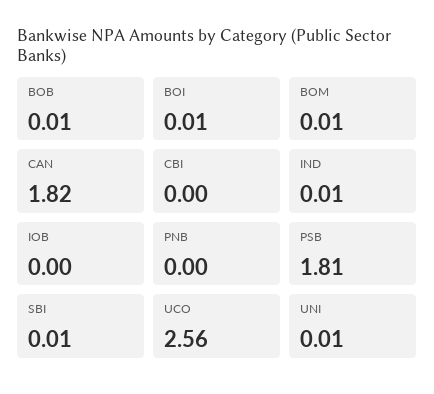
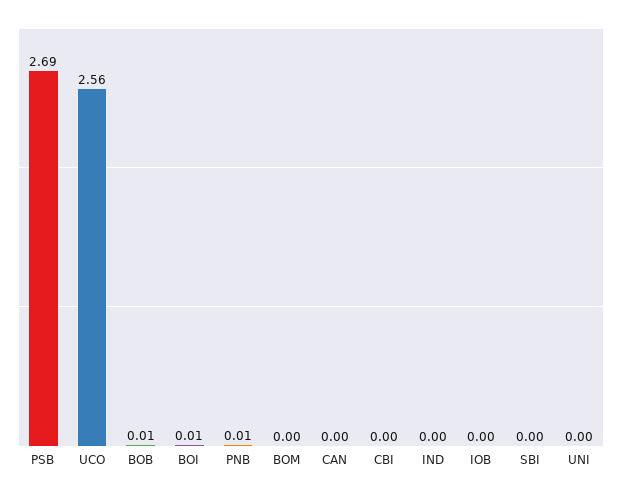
BOM: 0.01 -> 0
CAN: 1.82 -> 0
IND: 0.01 -> 0
PNB: 0 -> 0.01
PSB: 1.81 -> 2.69
SBI: 0.01 -> 0
UNI: 0.01 -> 0

